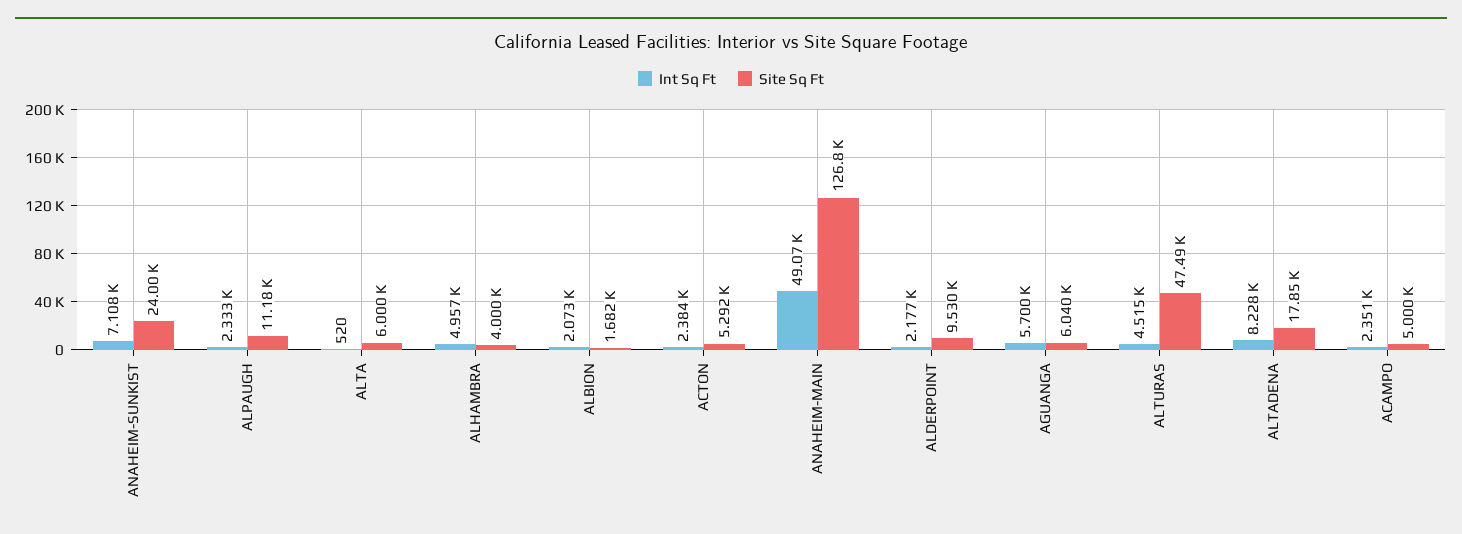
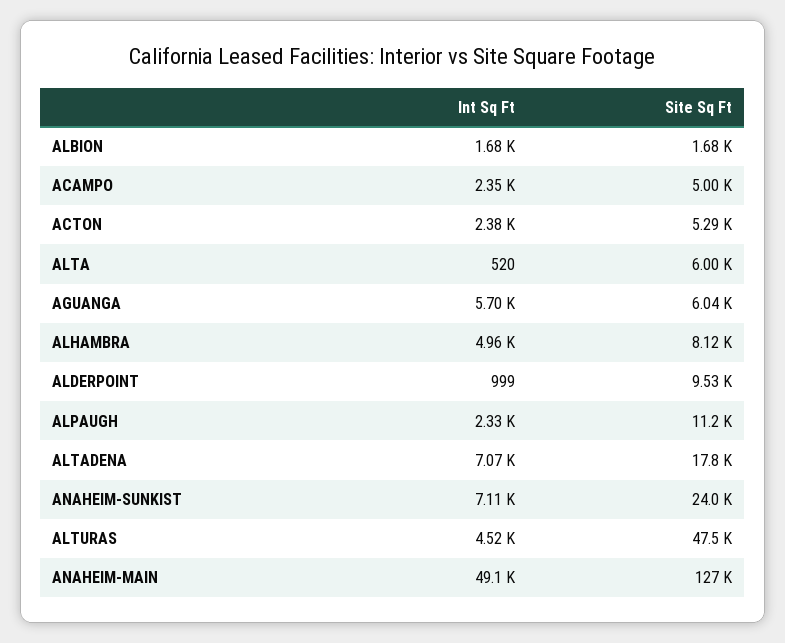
Site Sq Ft, ALHAMBRA: 4000 -> 8120
Int Sq Ft, ALBION: 2073 -> 1680
Int Sq Ft, ALDERPOINT: 2177 -> 999
Int Sq Ft, ALTADENA: 8228 -> 7070

